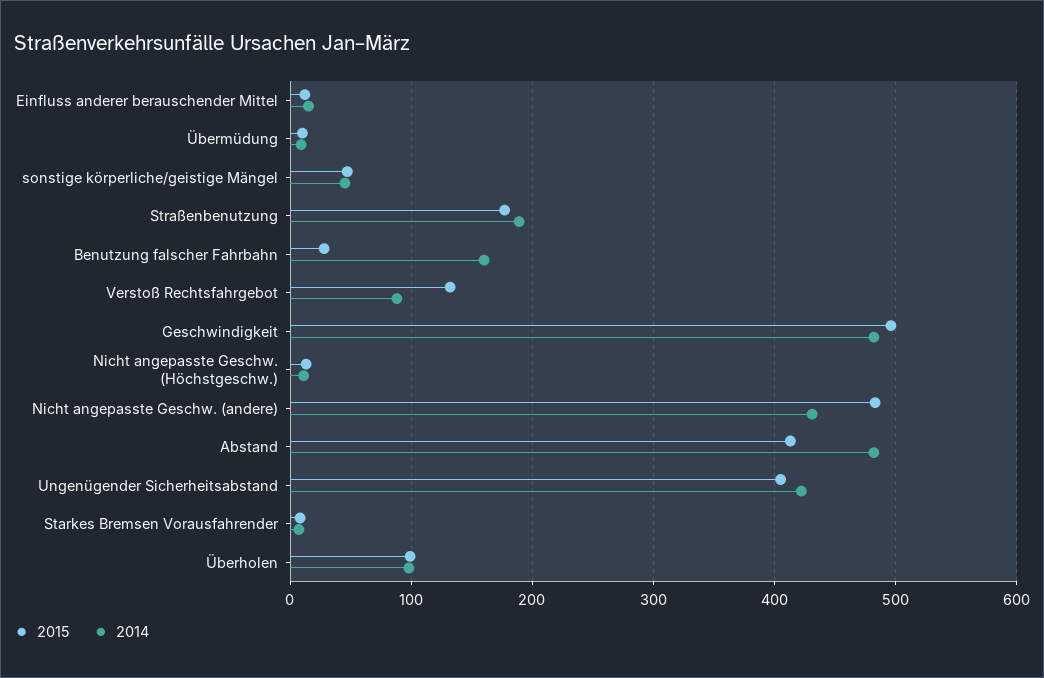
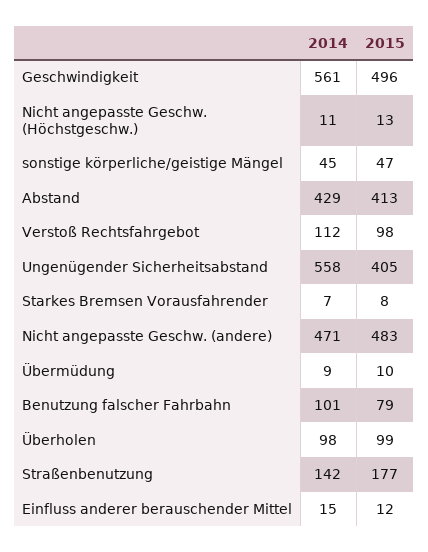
2014, Straßenbenutzung: 190 -> 142
2015, Benutzung falscher Fahrbahn: 30 -> 79
2014, Benutzung falscher Fahrbahn: 160 -> 101
2015, Verstoß Rechtsfahrgebot: 130 -> 98
2014, Verstoß Rechtsfahrgebot: 90 -> 112
2014, Geschwindigkeit: 480 -> 561
2014, Nicht angepasste Geschw. (andere): 430 -> 471
2014, Abstand: 480 -> 429
2014, Ungenügender Sicherheitsabstand: 420 -> 558

